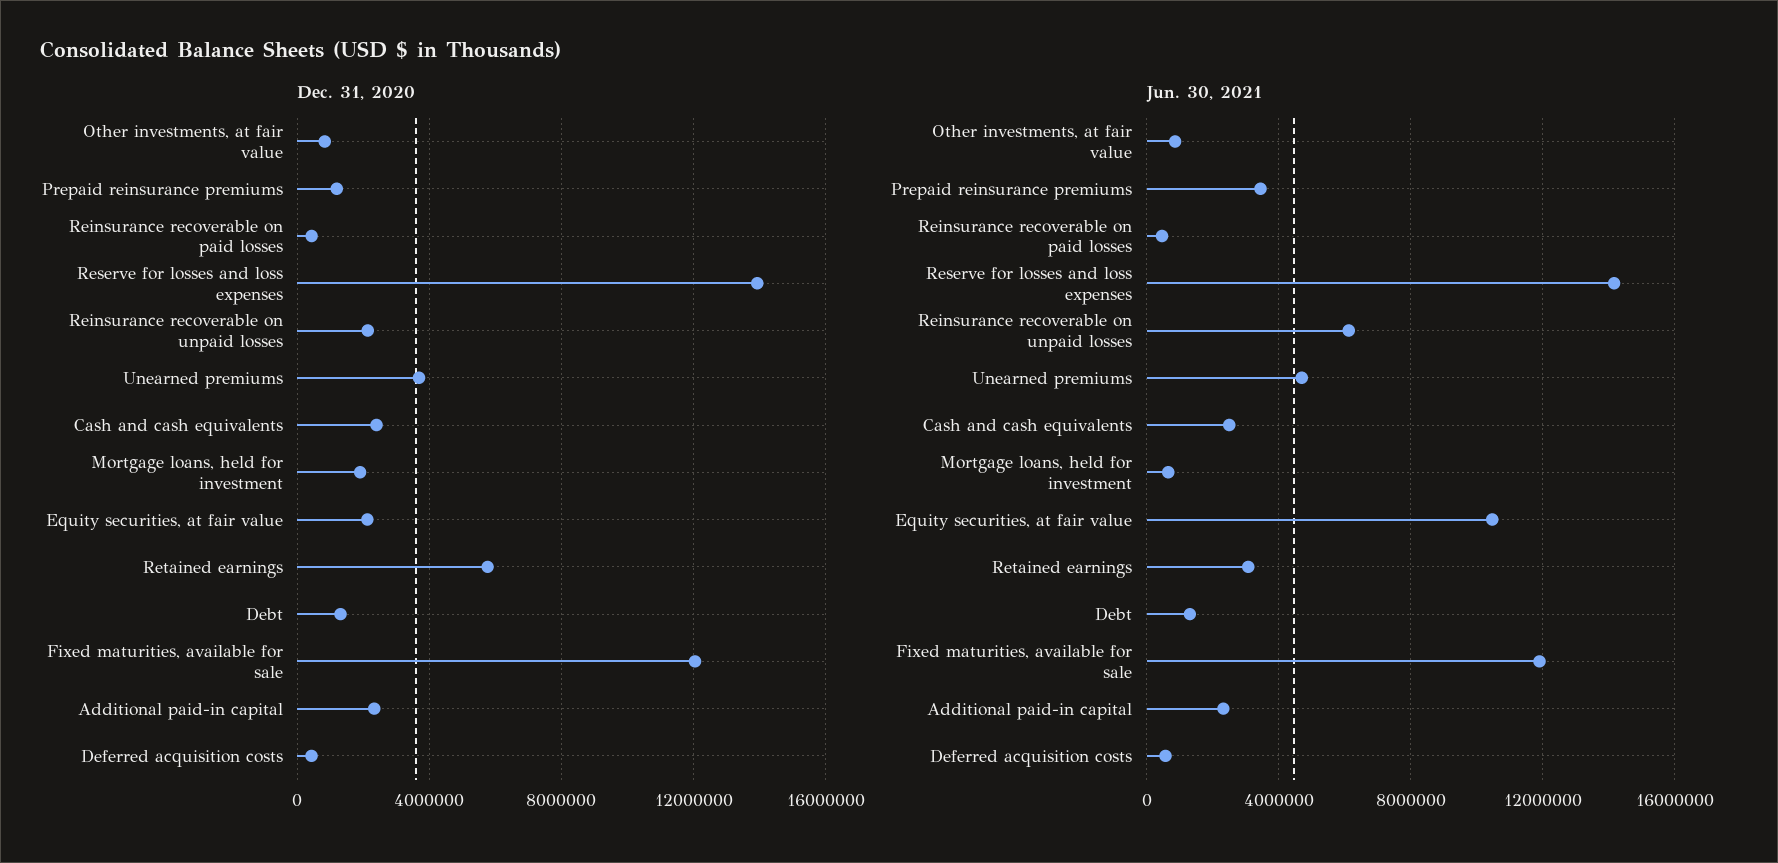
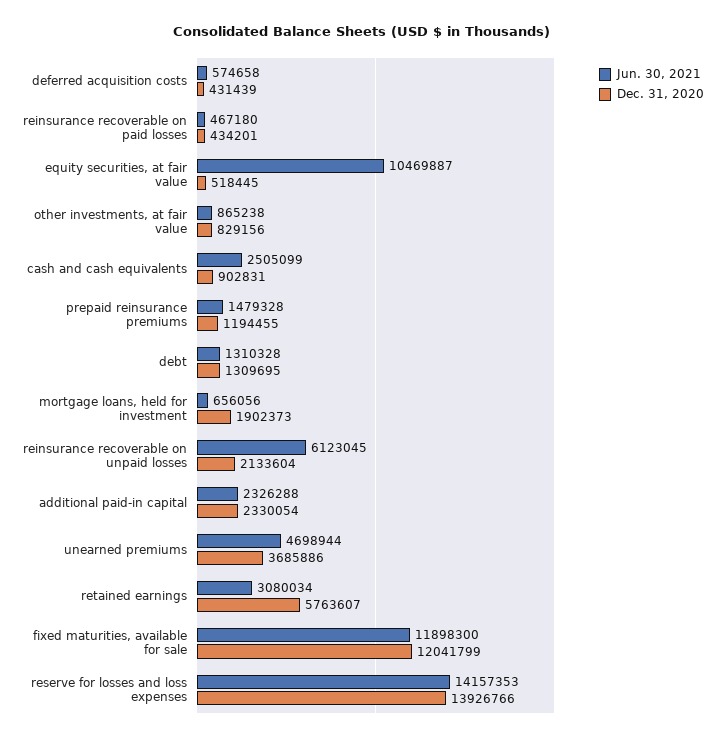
Dec. 31, 2020, Cash and cash equivalents: 2500000 -> 902831
Dec. 31, 2020, Equity securities, at fair value: 2000000 -> 518445
Jun. 30, 2021, Prepaid reinsurance premiums: 3500000 -> 1479328

